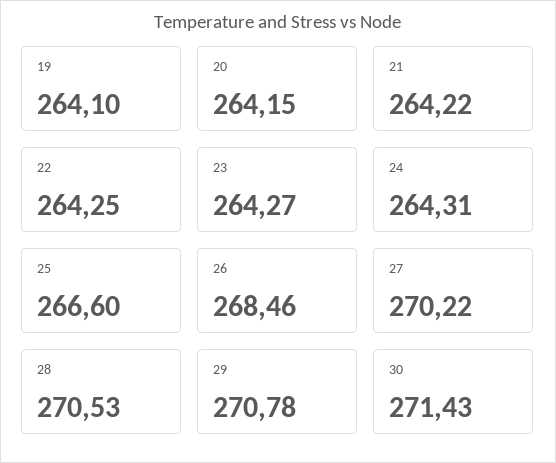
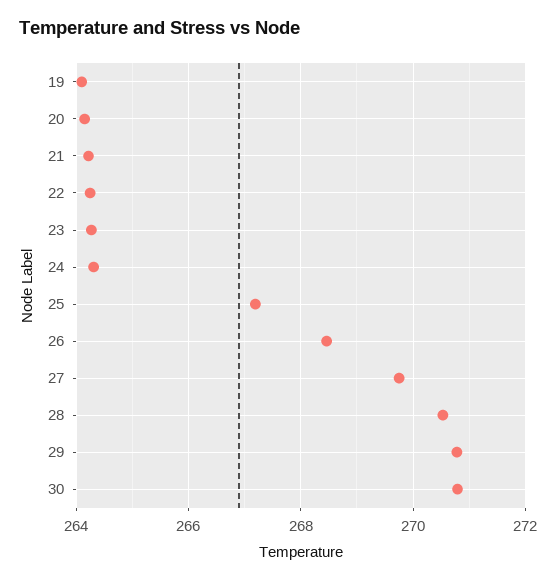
25: 266.6 -> 267.2
27: 270.22 -> 269.8
30: 271.43 -> 270.8

